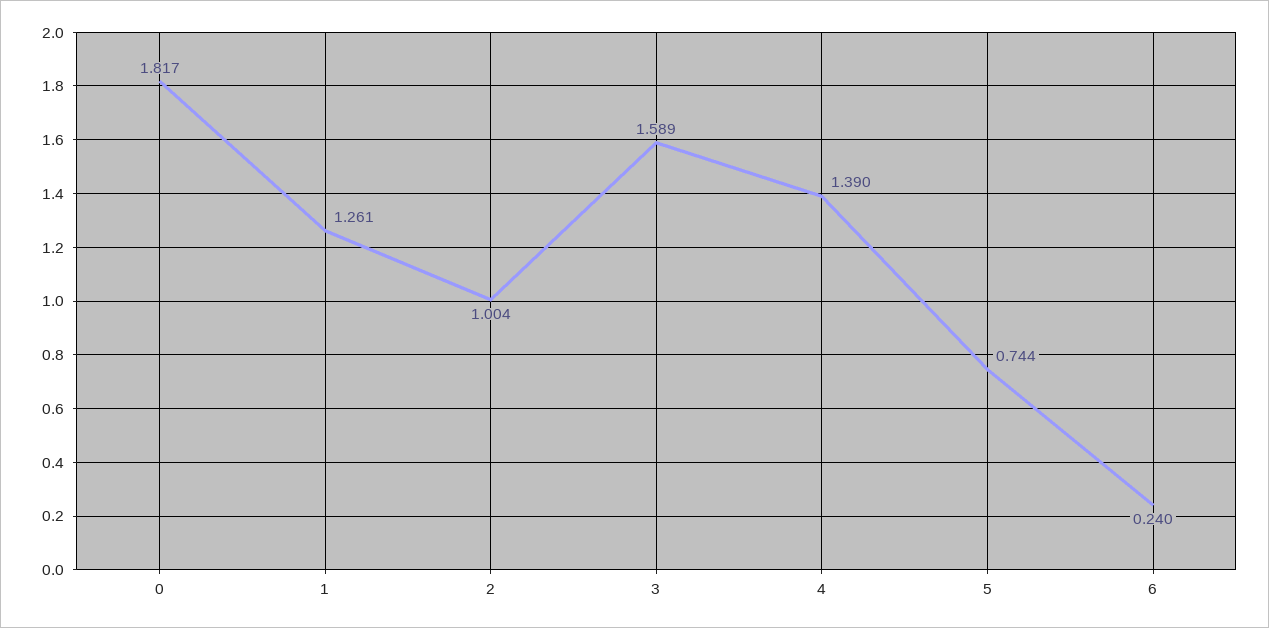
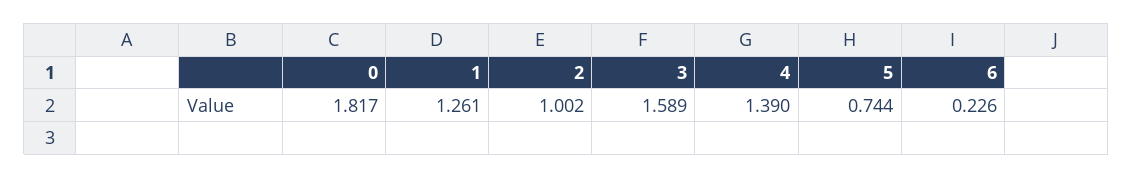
2: 1.004 -> 1.002
6: 0.24 -> 0.226

